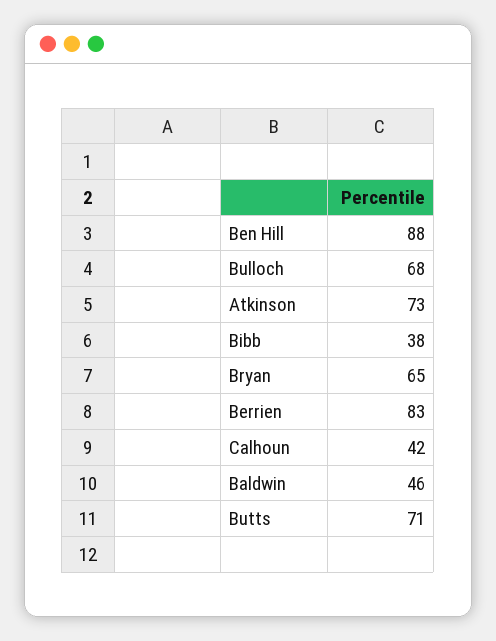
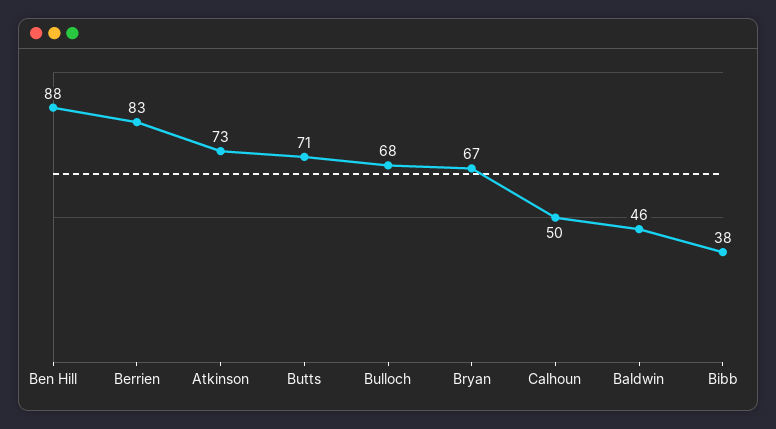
Bryan: 65 -> 67
Calhoun: 42 -> 50

